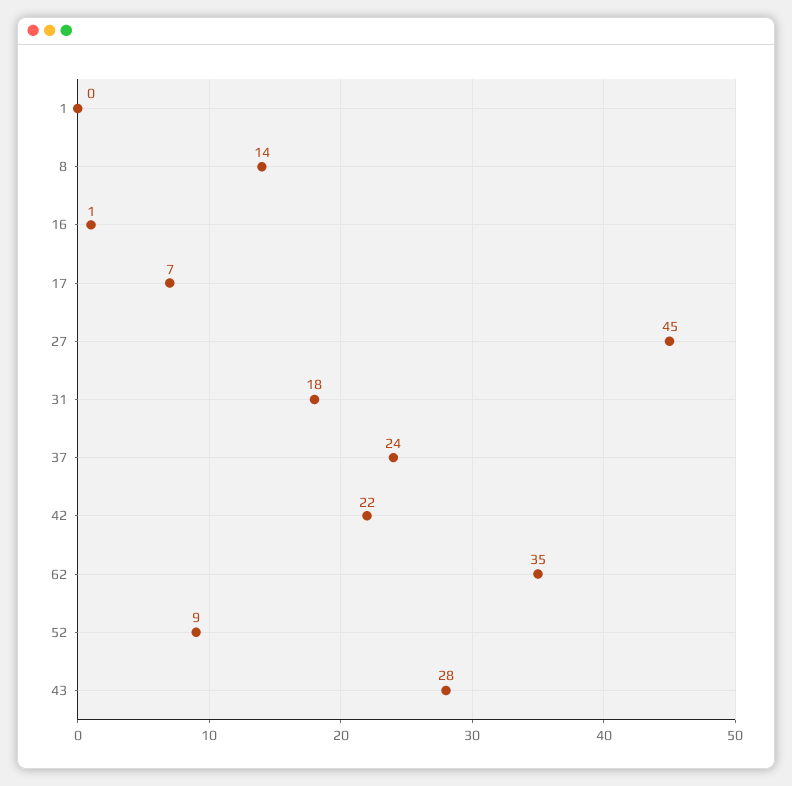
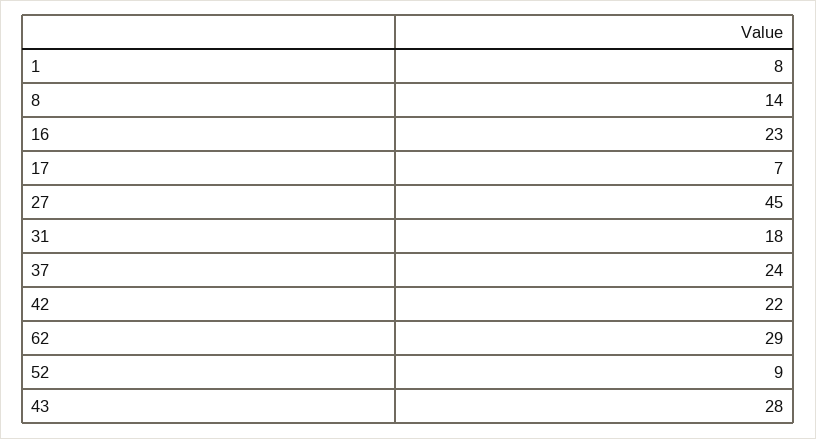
1: 0 -> 8
16: 1 -> 23
62: 35 -> 29

